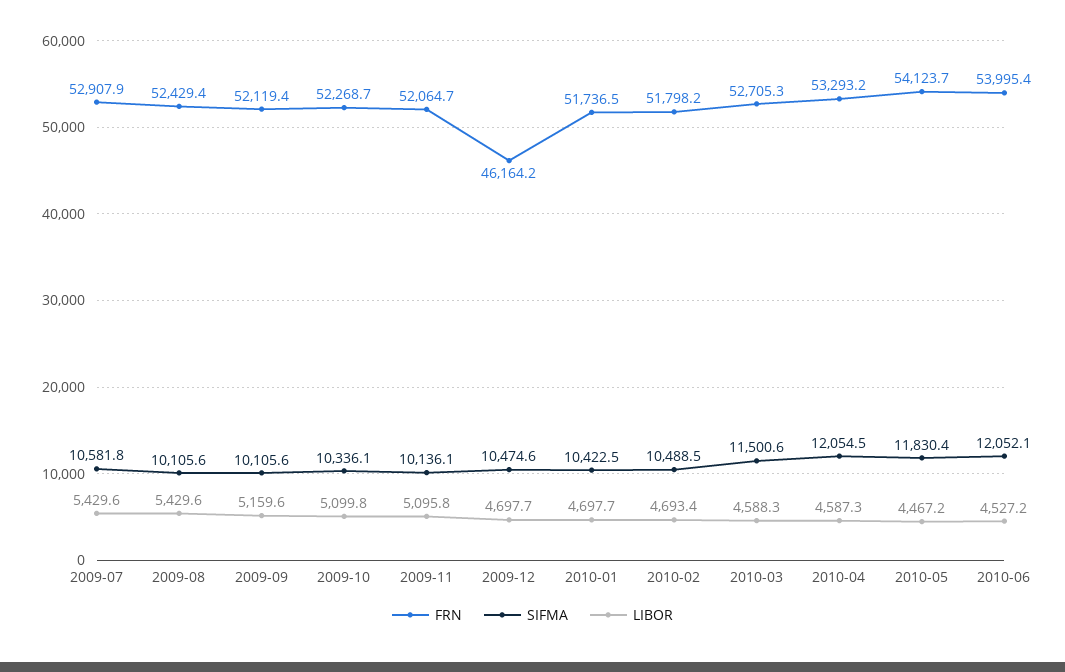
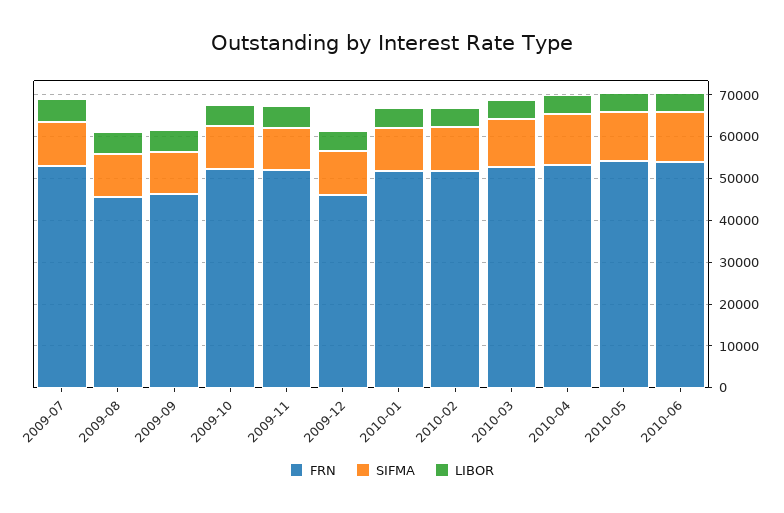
FRN, 2009-08: 52429.4 -> 46000
FRN, 2009-09: 52119.4 -> 46000

